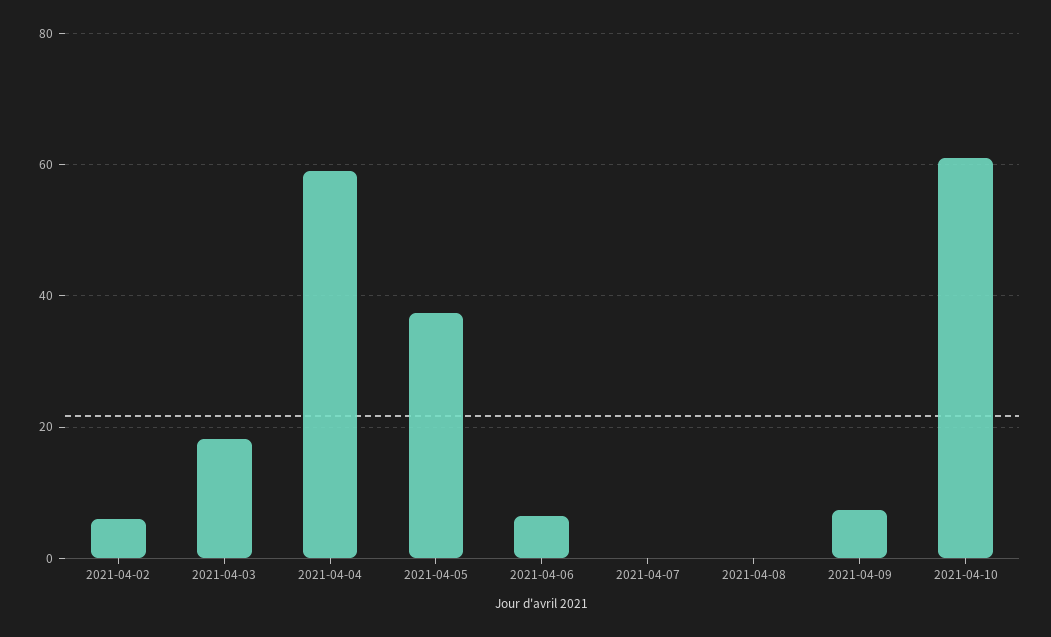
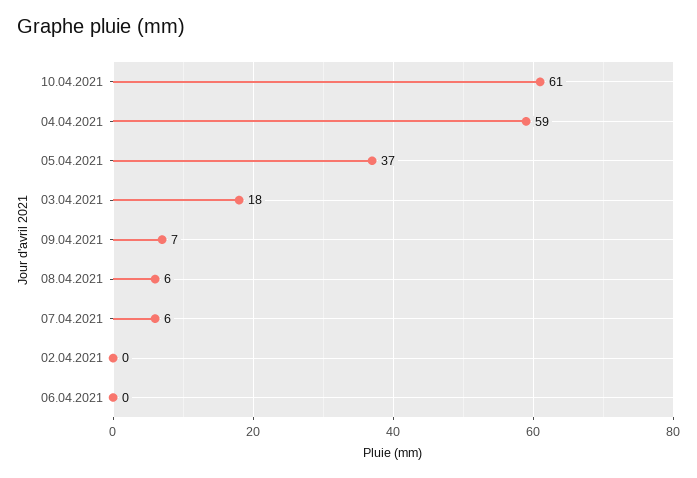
2021-04-02: 6 -> 0
2021-04-06: 6 -> 0
2021-04-07: 0 -> 6
2021-04-08: 0 -> 6

